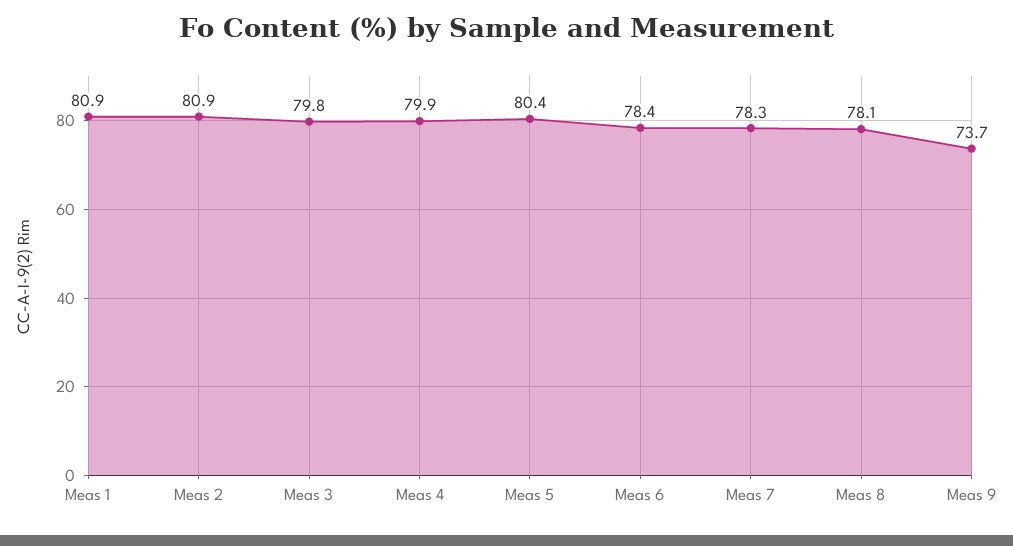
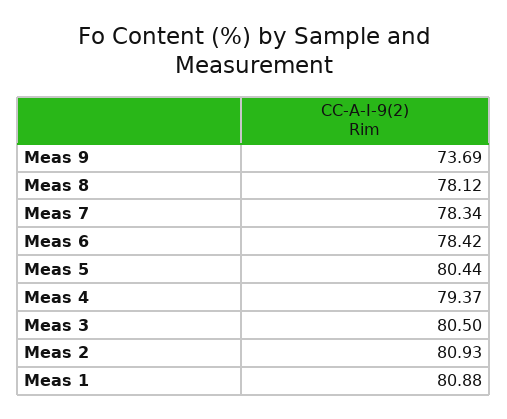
Meas 3: 79.8 -> 80.5
Meas 4: 79.9 -> 79.37

